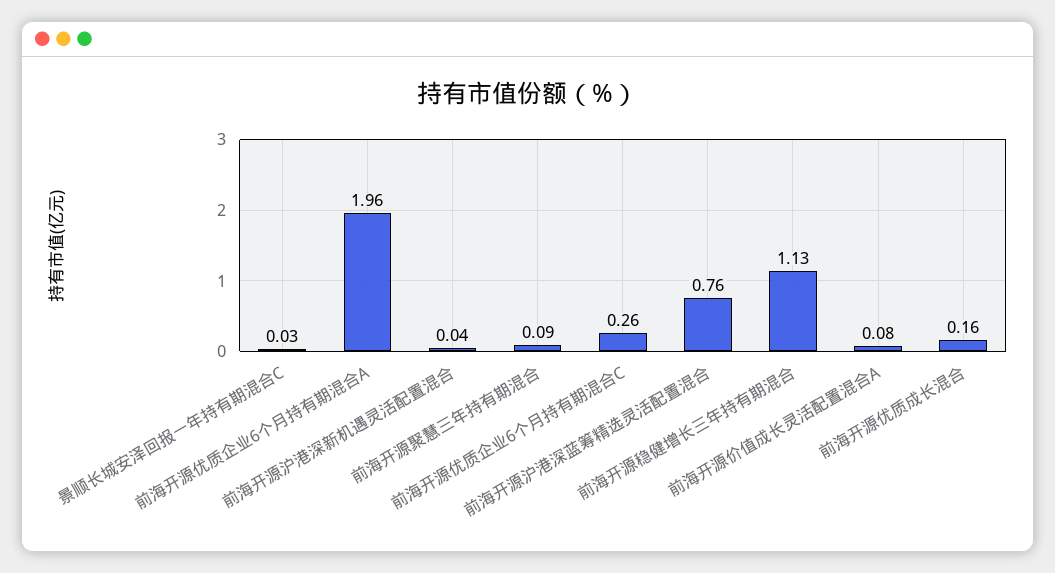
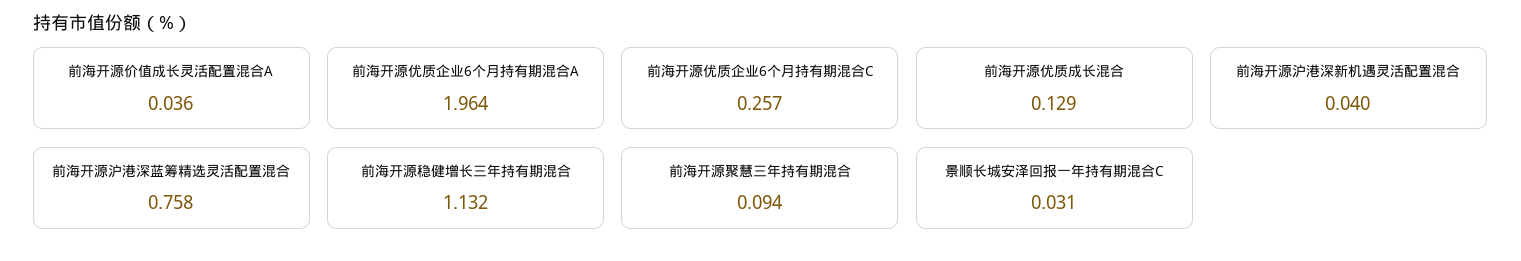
前海开源价值成长灵活配置混合A: 0.08 -> 0.036
前海开源优质成长混合: 0.16 -> 0.129

